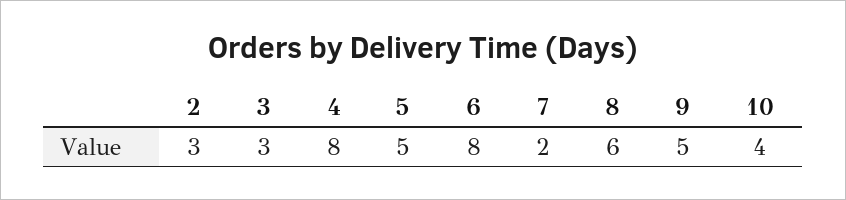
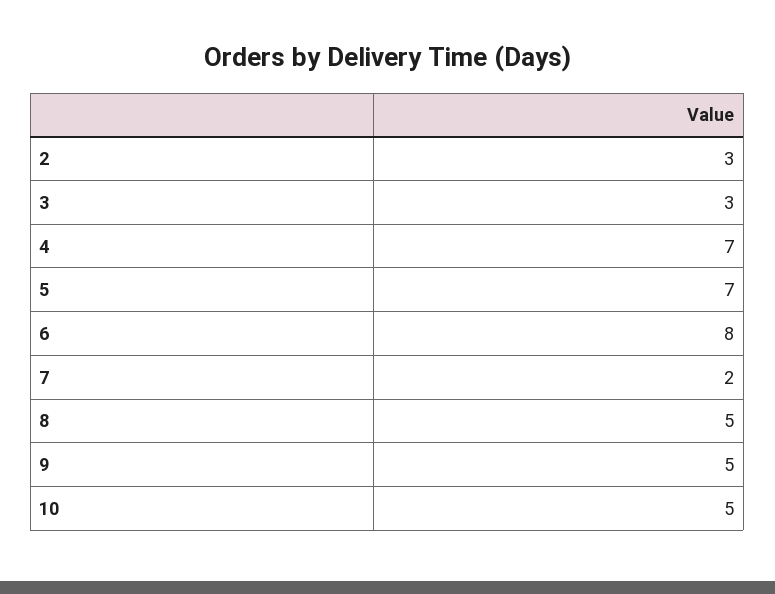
4: 8 -> 7
5: 5 -> 7
8: 6 -> 5
10: 4 -> 5

